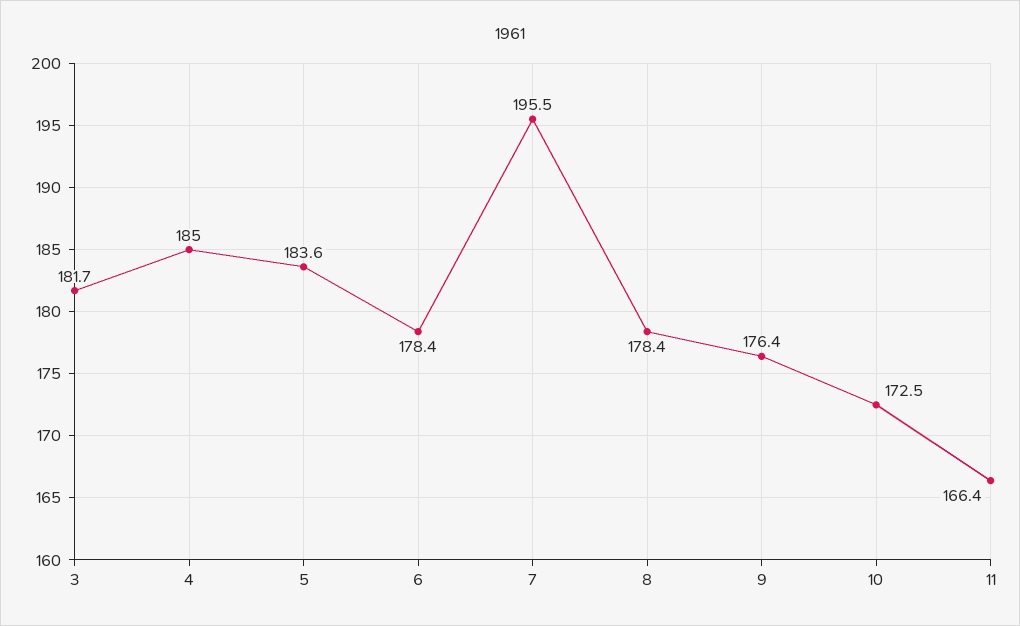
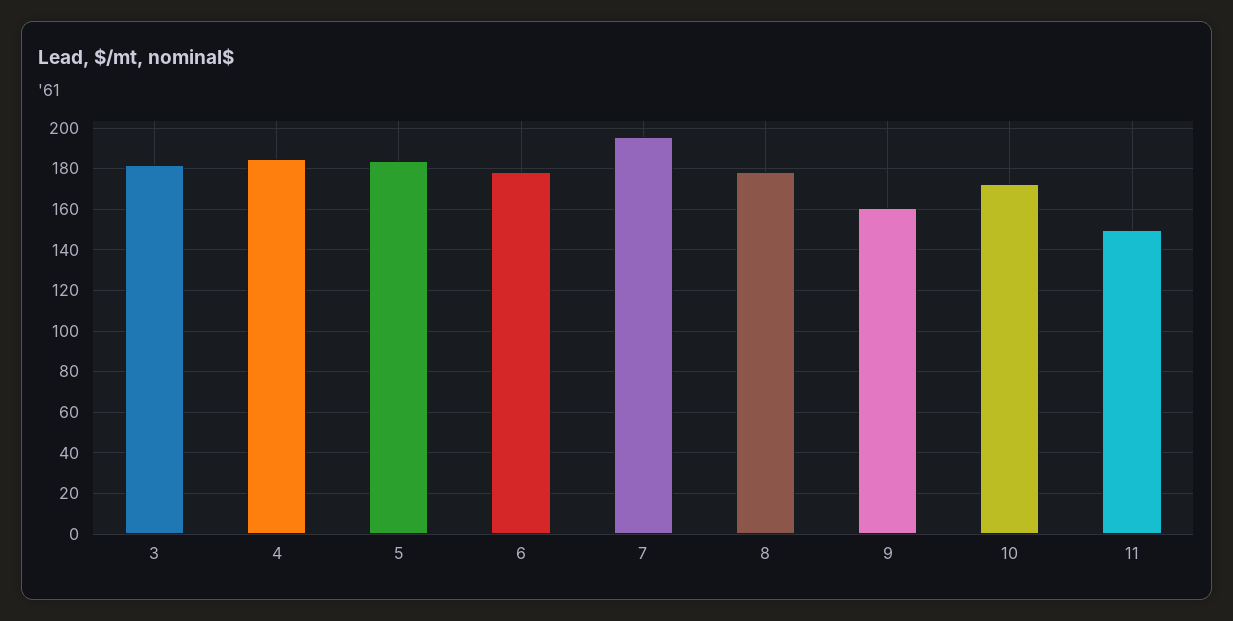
9: 176.4 -> 160
11: 166.4 -> 150

